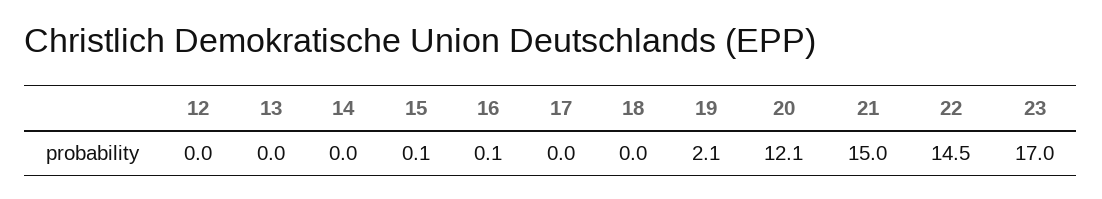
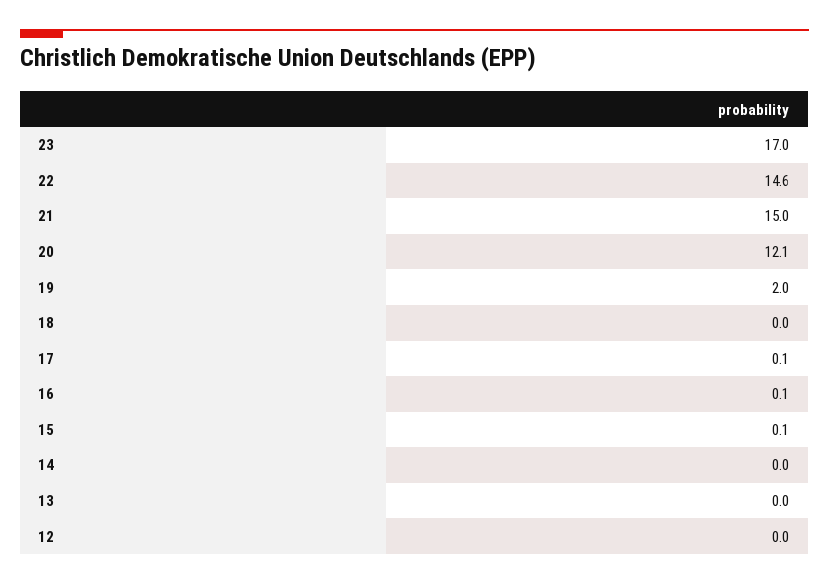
17: 0 -> 0.1
19: 2.1 -> 2
22: 14.5 -> 14.6

